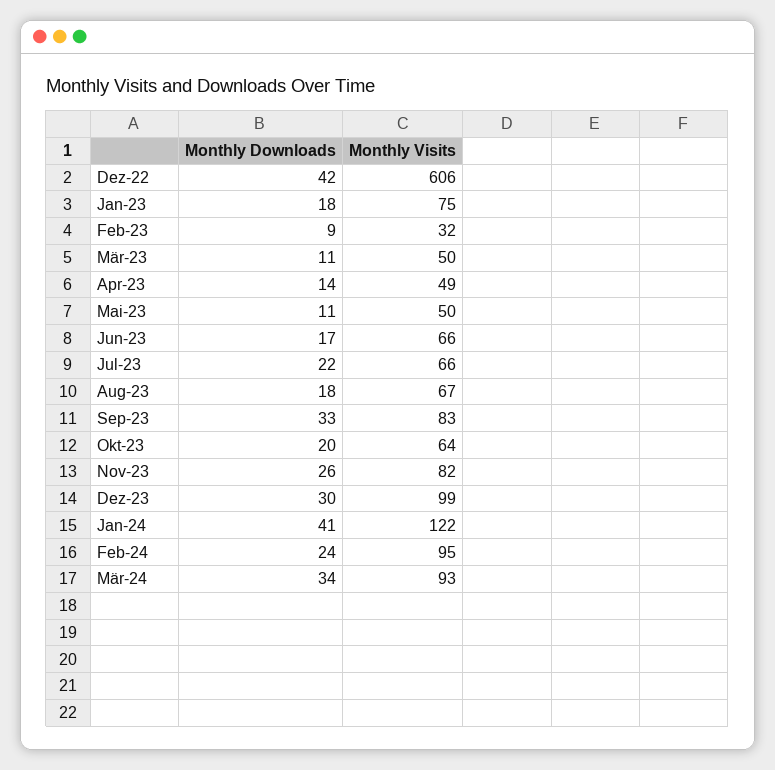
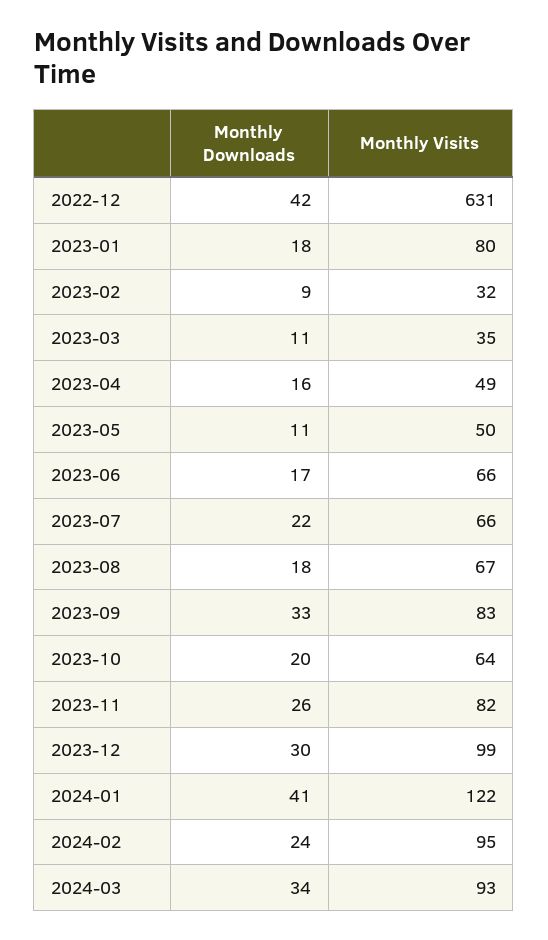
Monthly Visits, Dez-22: 606 -> 631
Monthly Visits, Jan-23: 75 -> 80
Monthly Visits, Mär-23: 50 -> 35
Monthly Downloads, Apr-23: 14 -> 16

